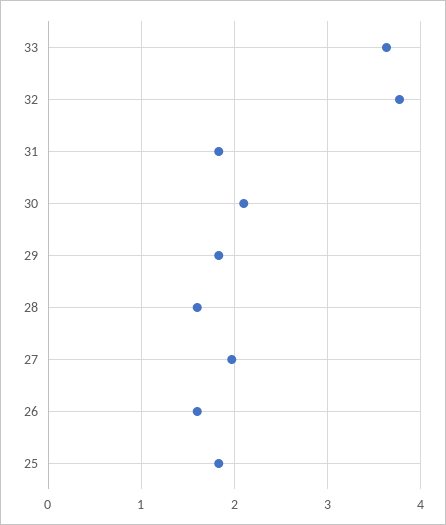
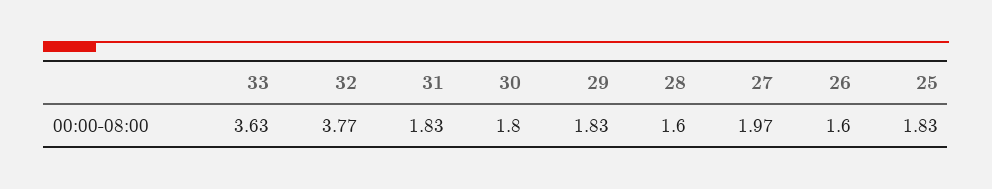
30: 2.1 -> 1.8

